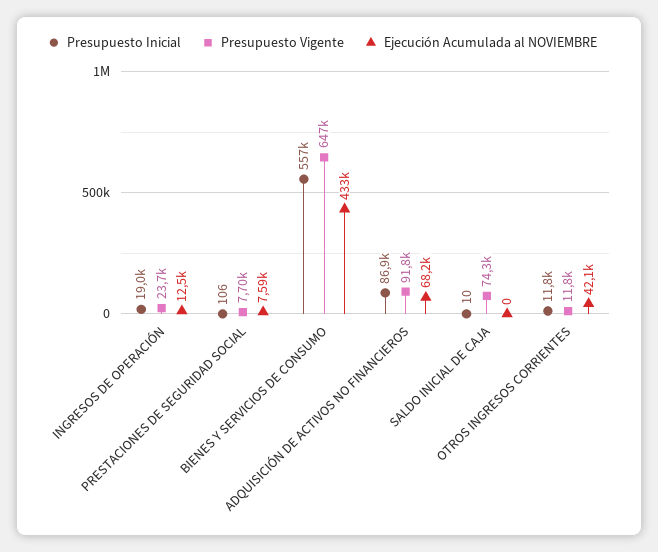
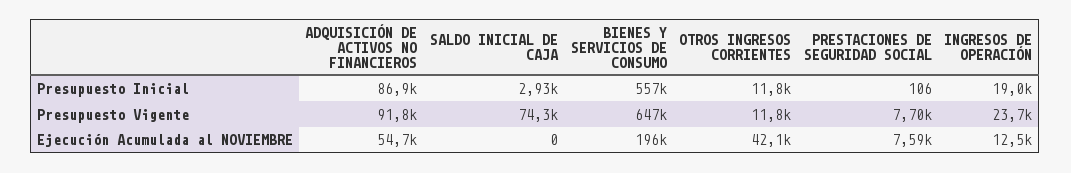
Ejecución Acumulada al NOVIEMBRE, BIENES Y SERVICIOS DE CONSUMO: 433000 -> 196000
Ejecución Acumulada al NOVIEMBRE, ADQUISICIÓN DE ACTIVOS NO FINANCIEROS: 68200 -> 54700
Presupuesto Inicial, SALDO INICIAL DE CAJA: 10 -> 2930

